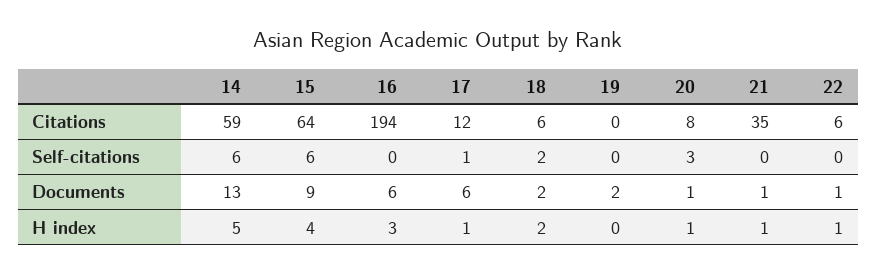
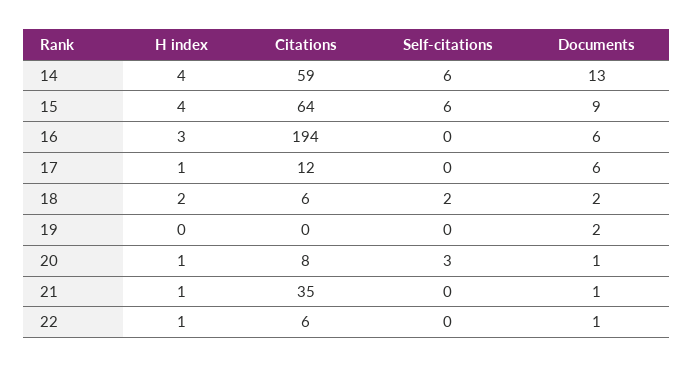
17, Self-citations: 1 -> 0
14, H index: 5 -> 4

